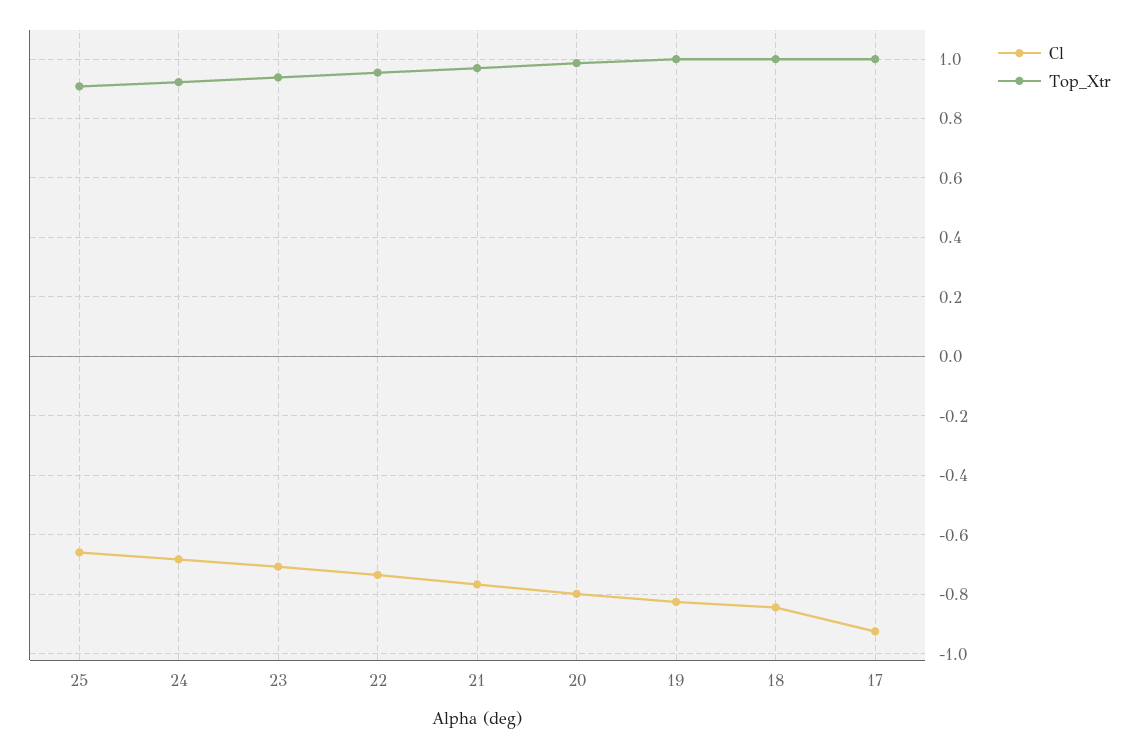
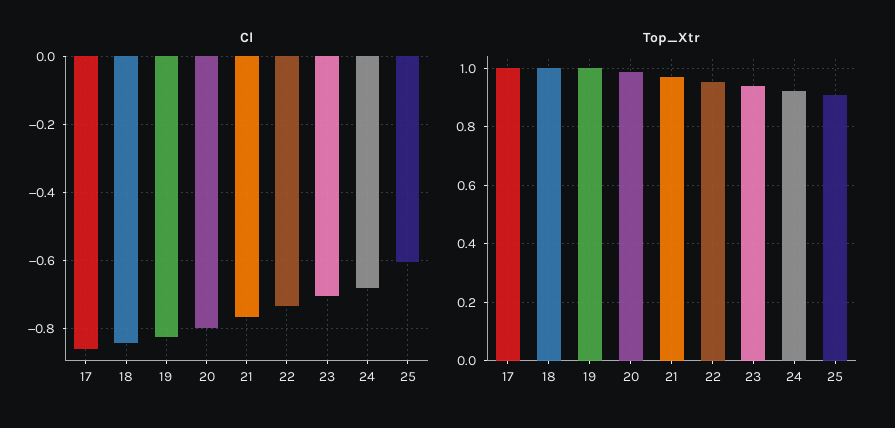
Cl, 25: -0.65 -> -0.6
Cl, 17: -0.925 -> -0.86

